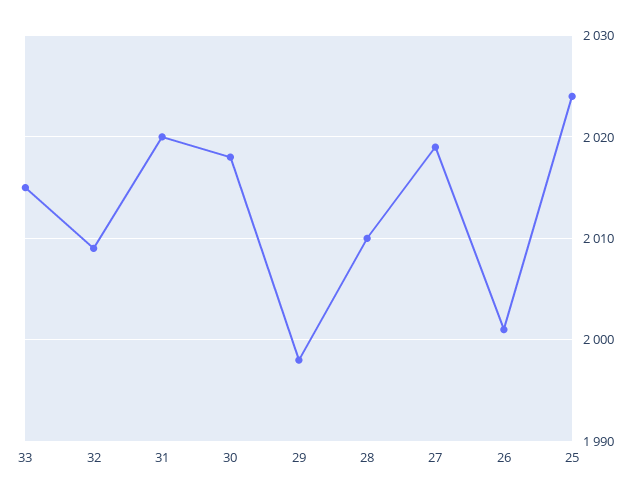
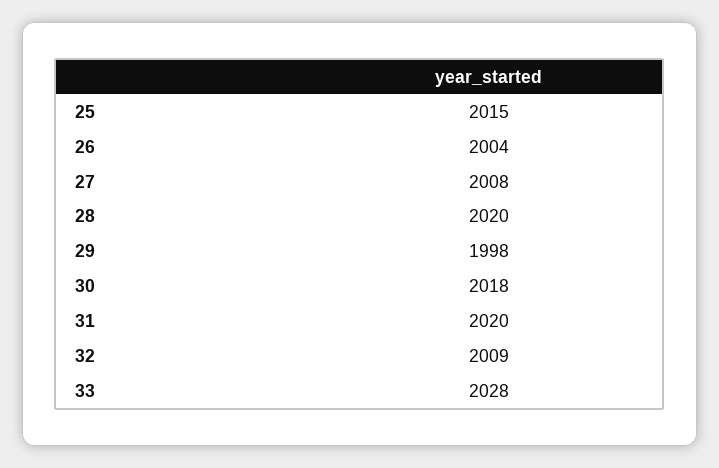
33: 2015 -> 2028
28: 2010 -> 2020
27: 2019 -> 2008
26: 2001 -> 2004
25: 2024 -> 2015

